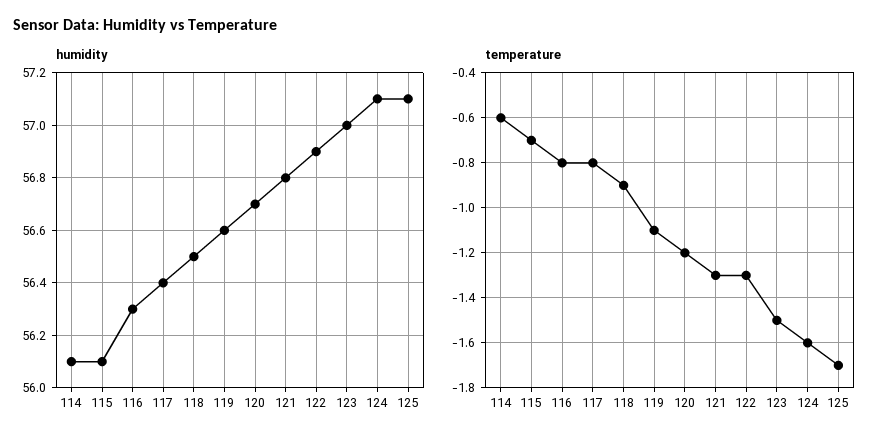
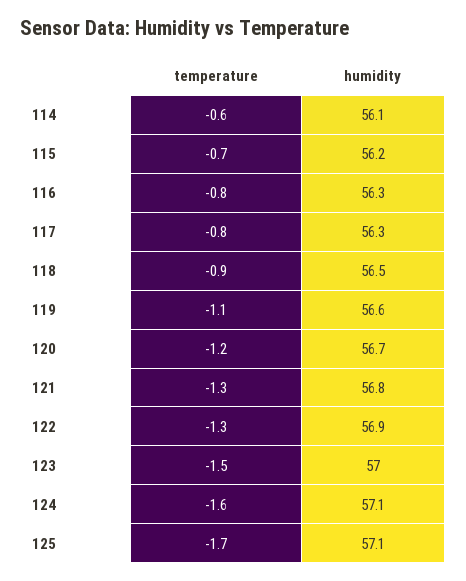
humidity, 115: 56.1 -> 56.2
humidity, 117: 56.4 -> 56.3

